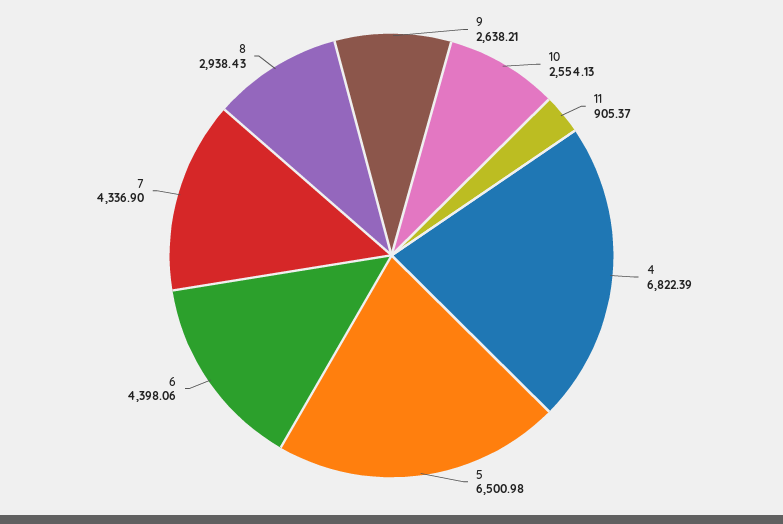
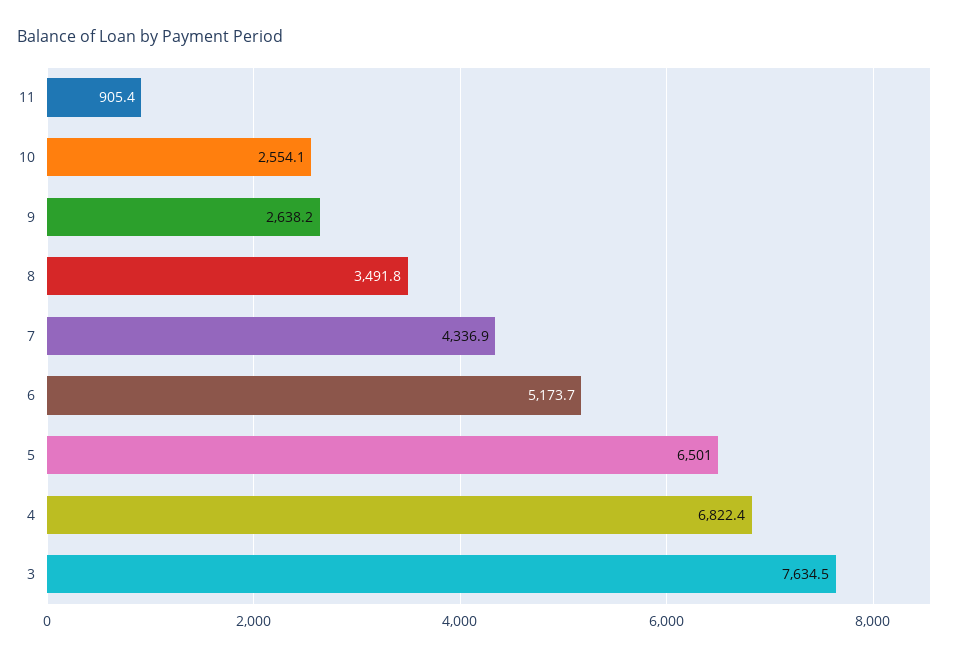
6: 4398.06 -> 5173.7
8: 2938.43 -> 3491.8
3: none -> 7634.5

